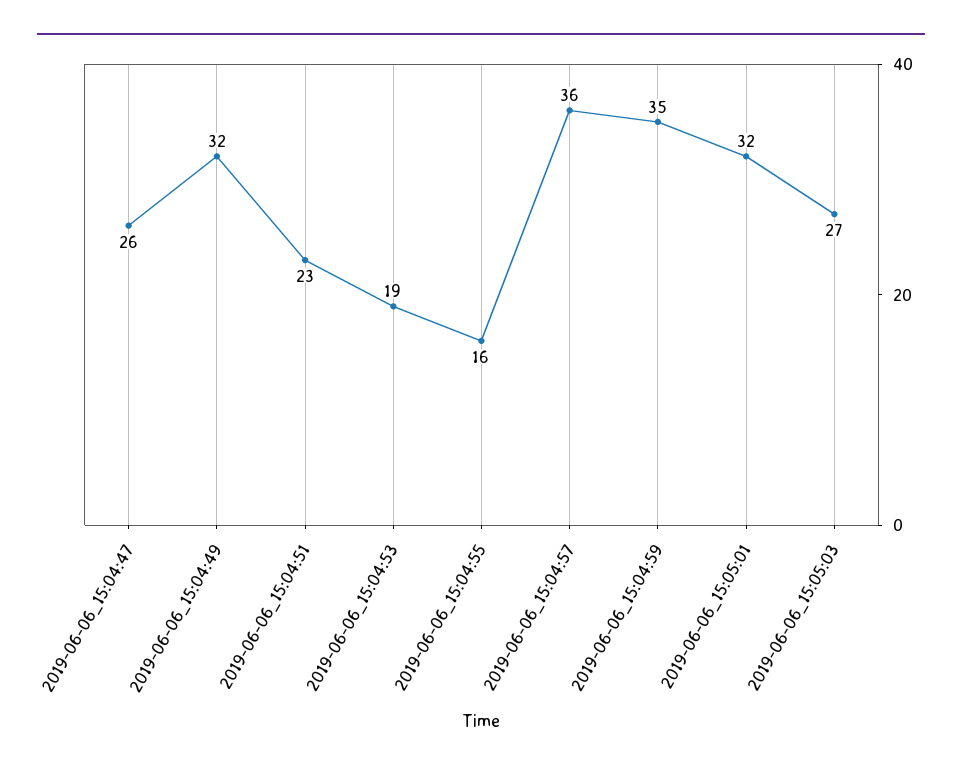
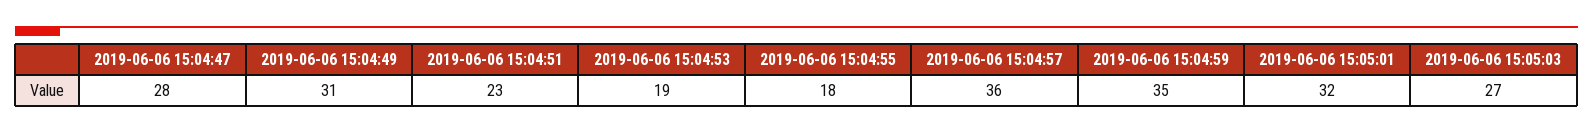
2019-06-06_15:04:47: 26 -> 28
2019-06-06_15:04:49: 32 -> 31
2019-06-06_15:04:55: 16 -> 18

